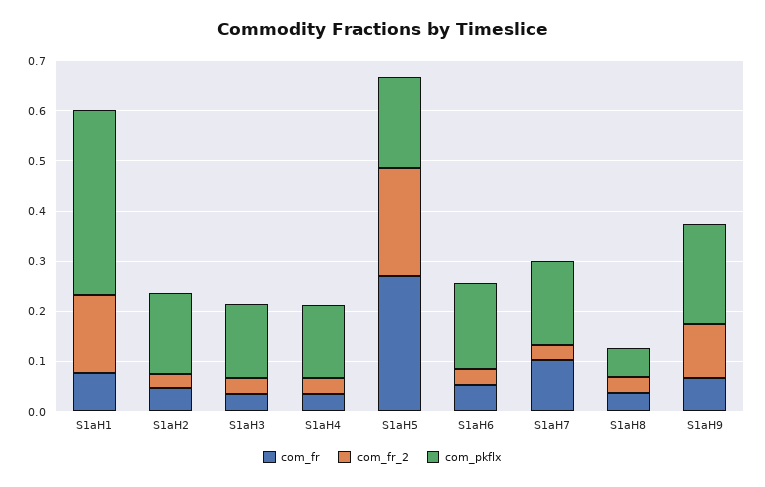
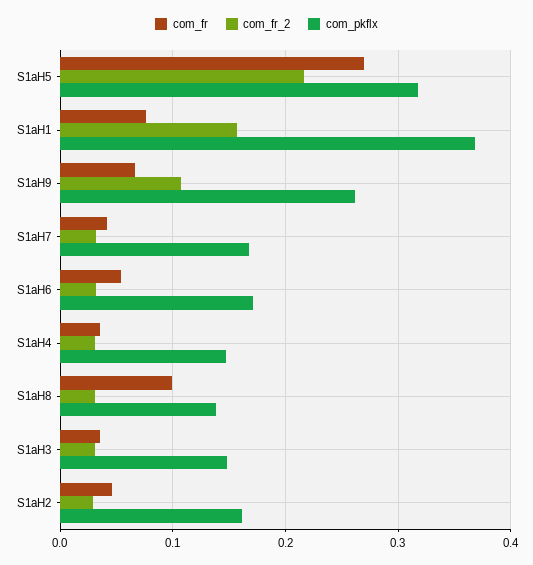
com_pkflx, S1aH5: 0.18 -> 0.32
com_fr, S1aH7: 0.1 -> 0.04
com_fr, S1aH8: 0.04 -> 0.1
com_pkflx, S1aH8: 0.06 -> 0.14
com_pkflx, S1aH9: 0.2 -> 0.26

